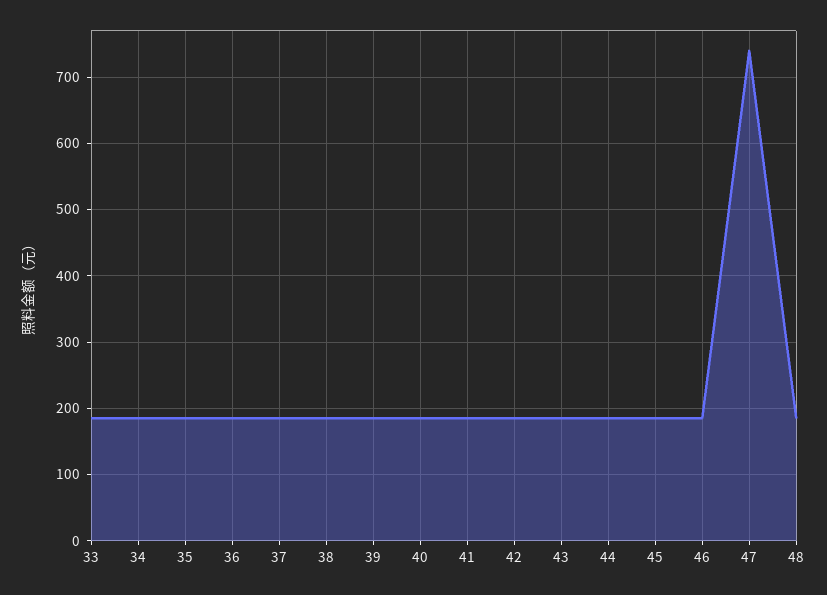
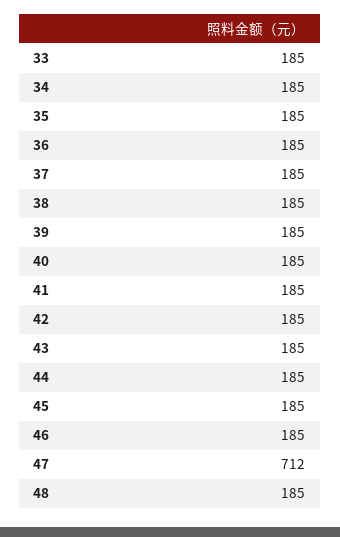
47: 740 -> 712

